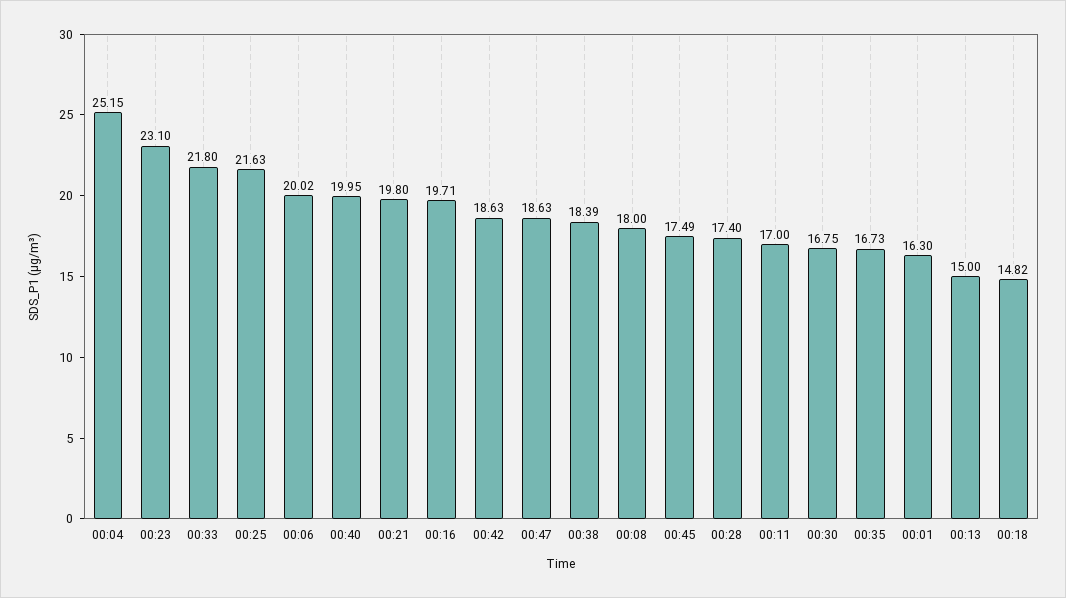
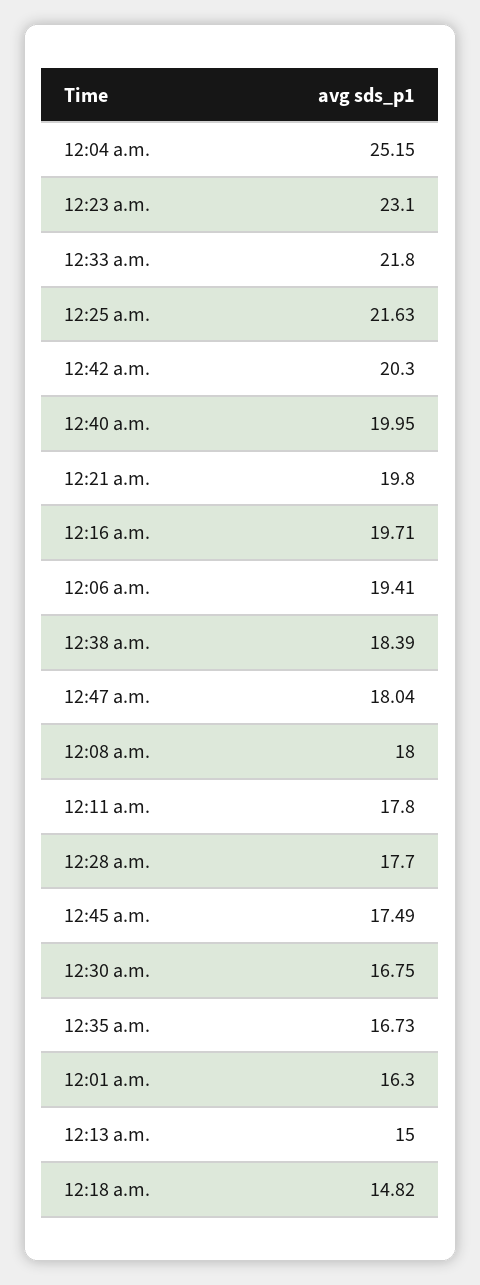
00:06: 20.02 -> 19.41
00:42: 18.63 -> 20.3
00:47: 18.63 -> 18.04
00:28: 17.4 -> 17.7
00:11: 17 -> 17.8

